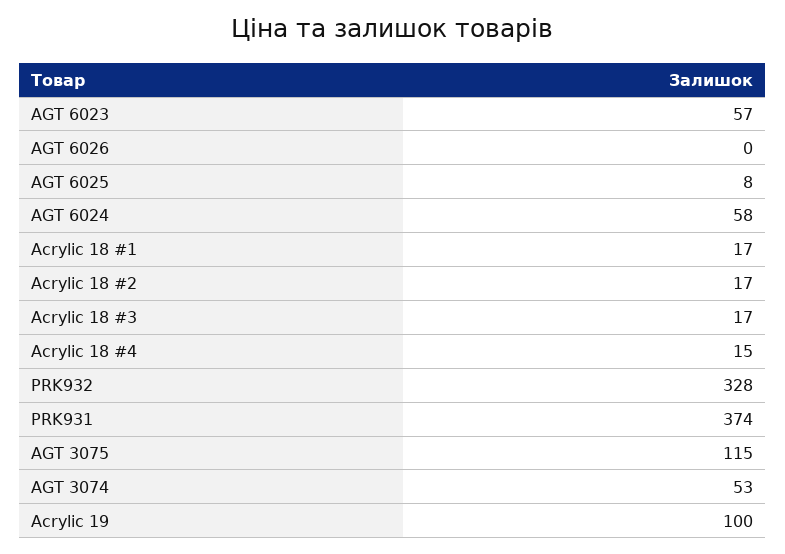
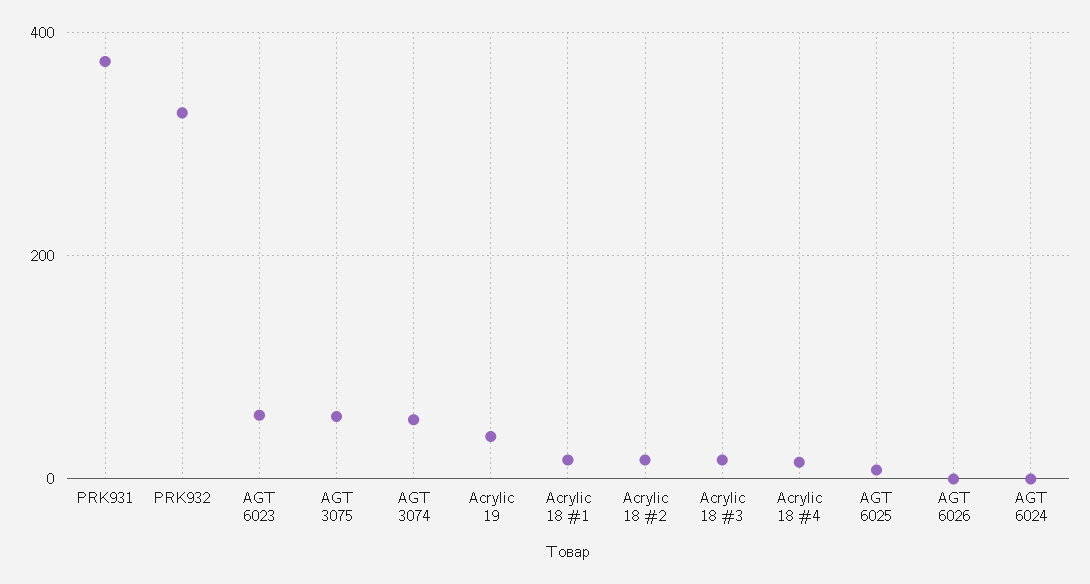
AGT 6024: 58 -> 0
AGT 3075: 115 -> 60
Acrylic 19: 100 -> 40

